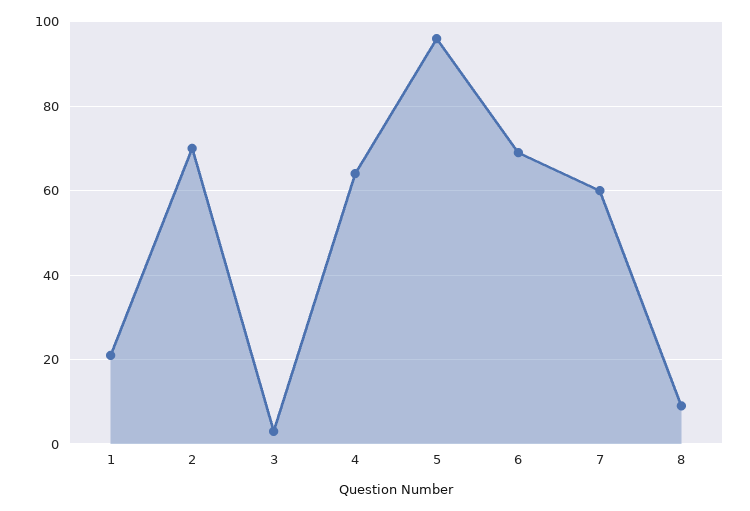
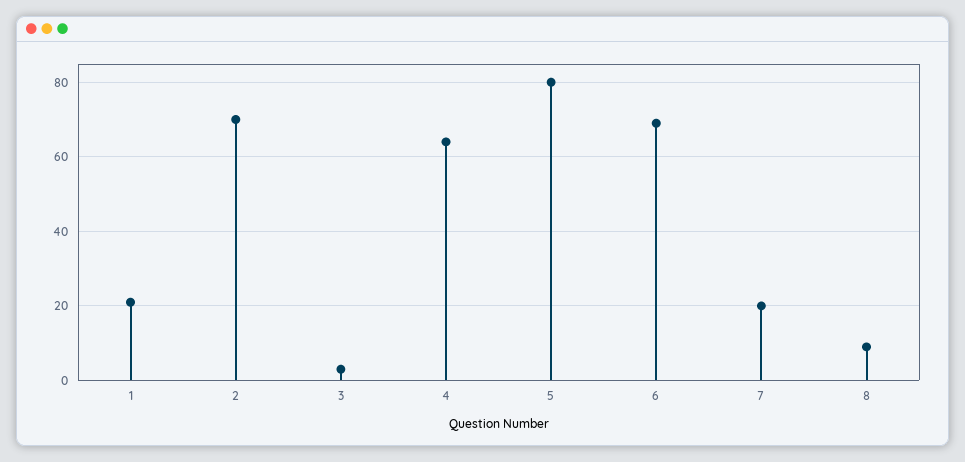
5: 95 -> 80
7: 60 -> 20

